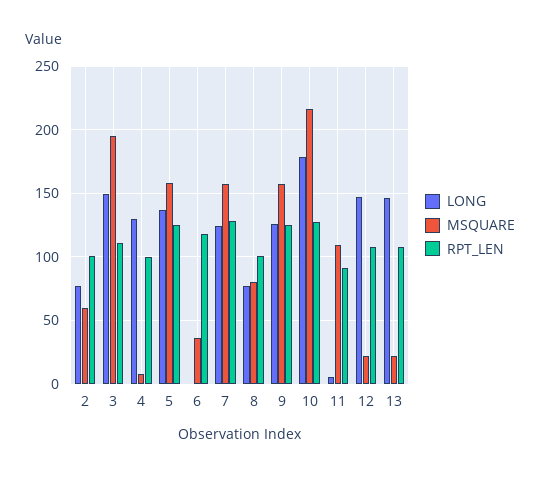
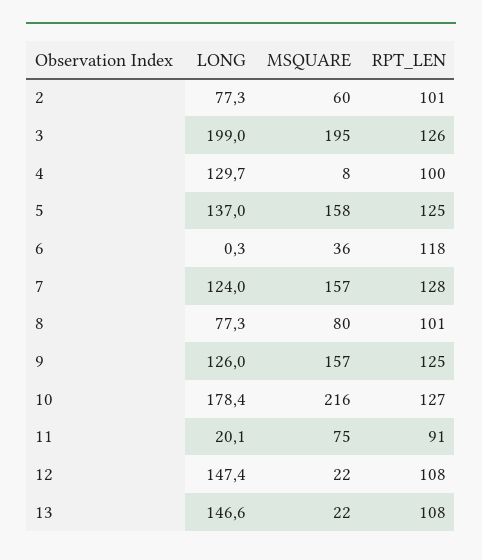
LONG, 3: 150 -> 199
RPT_LEN, 3: 110 -> 126
LONG, 11: 5 -> 20.1
MSQUARE, 11: 110 -> 75

